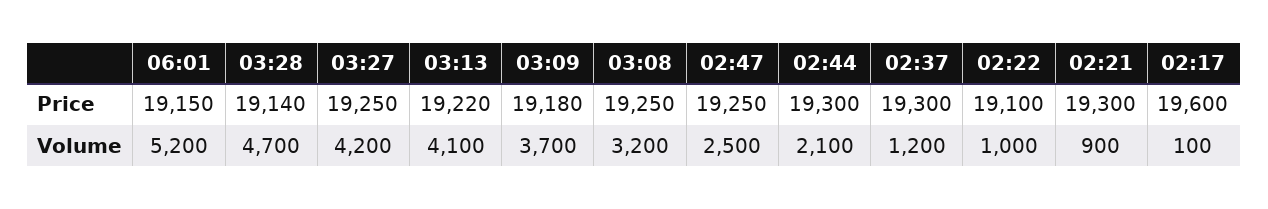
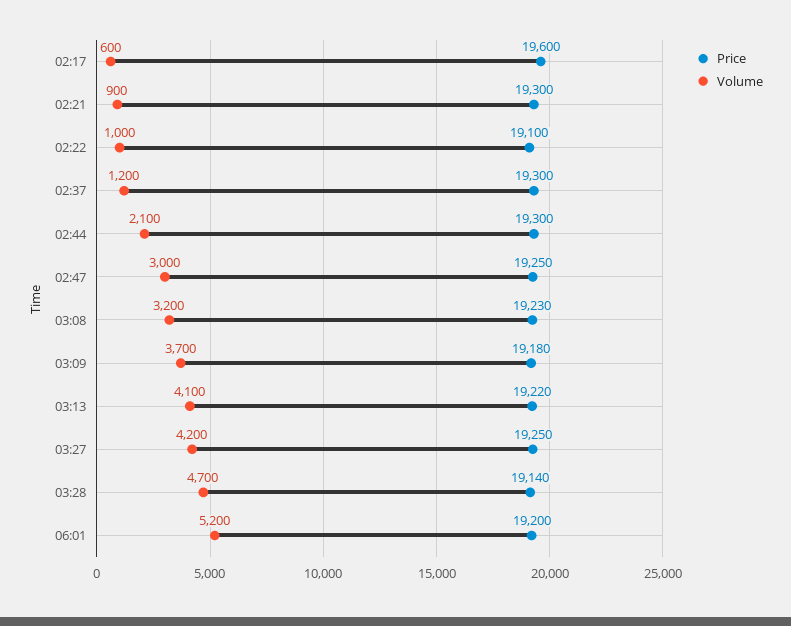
Price, 06:01: 19150 -> 19200
Price, 03:08: 19250 -> 19230
Volume, 02:47: 2500 -> 3000
Volume, 02:17: 100 -> 600

